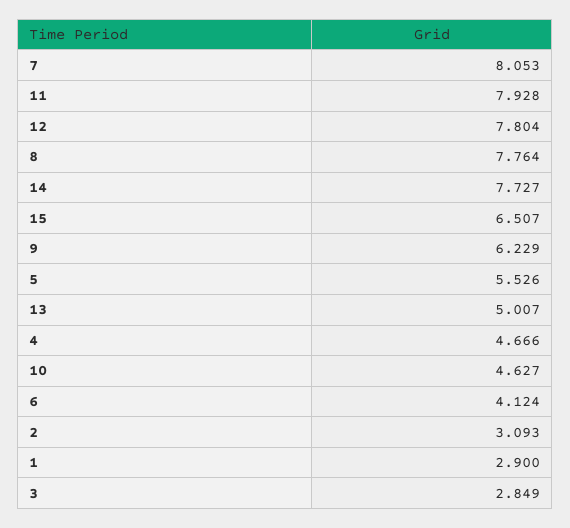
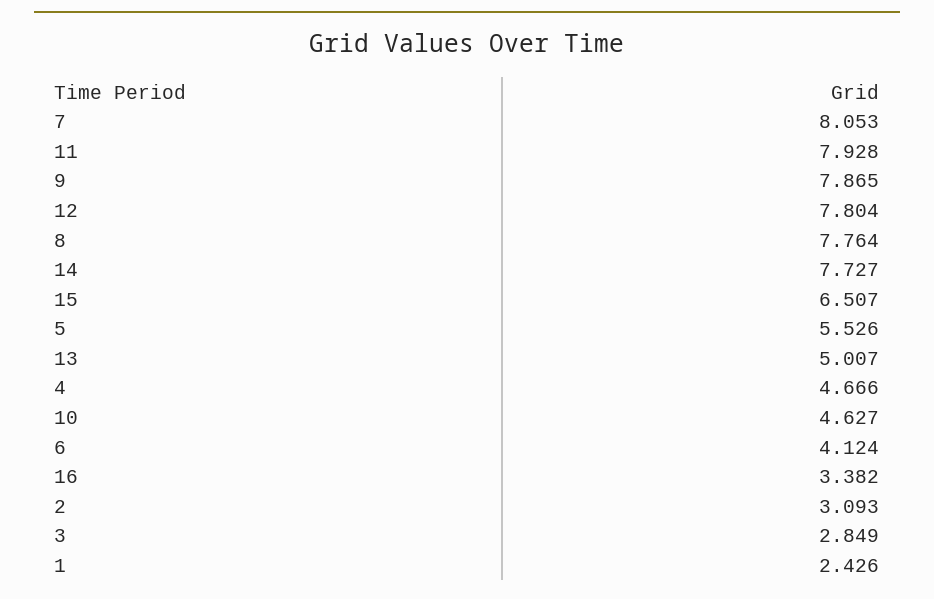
9: 6.229 -> 7.865
1: 2.9 -> 2.426
16: none -> 3.382

